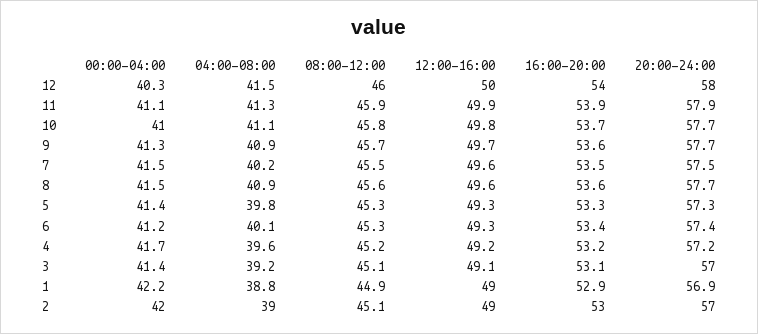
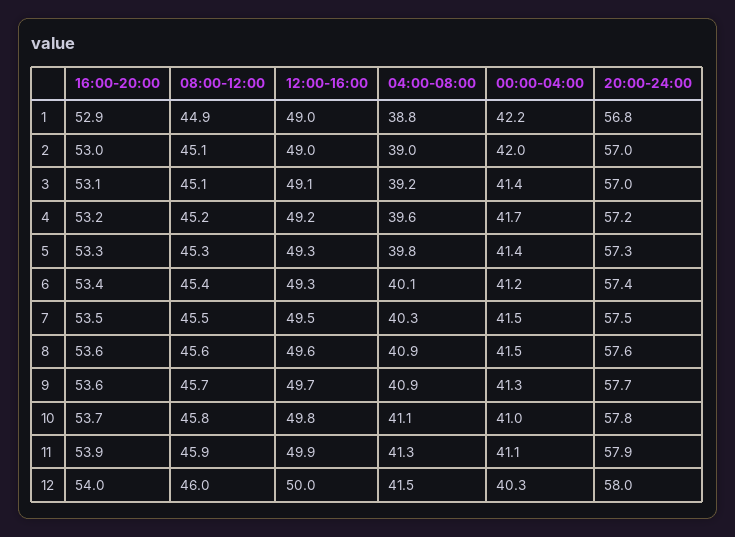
20:00-24:00, 10: 57.7 -> 57.8
04:00-08:00, 7: 40.2 -> 40.3
12:00-16:00, 7: 49.6 -> 49.5
20:00-24:00, 8: 57.7 -> 57.6
08:00-12:00, 6: 45.3 -> 45.4
20:00-24:00, 1: 56.9 -> 56.8

